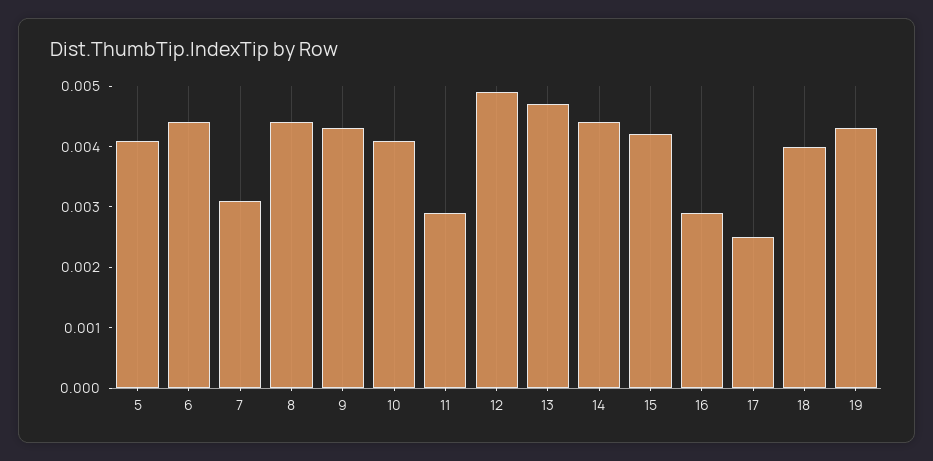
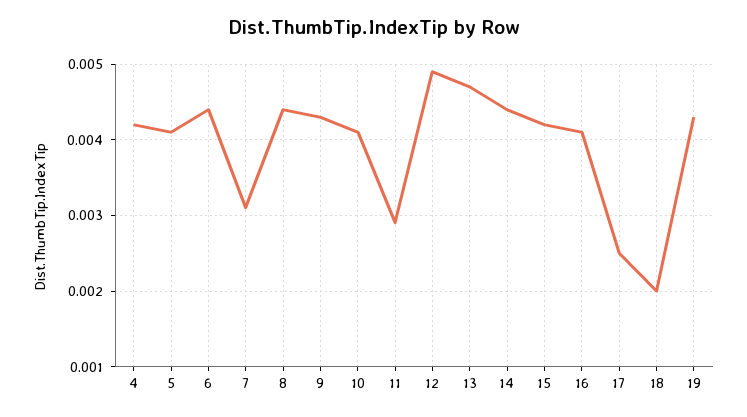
16: 0.003 -> 0.0041
18: 0.004 -> 0.002
4: none -> 0.0042

